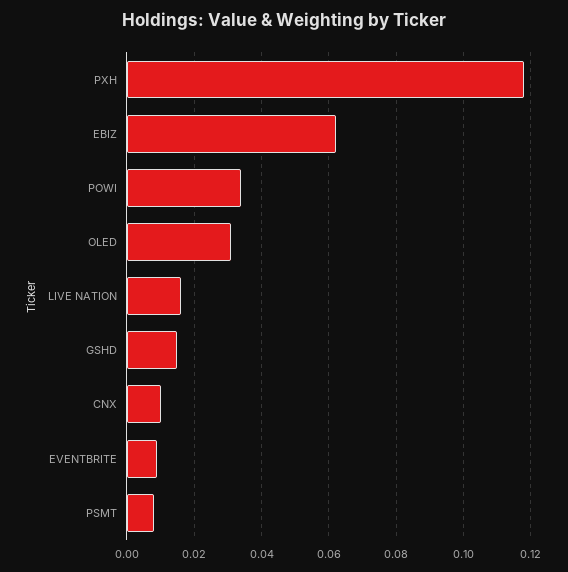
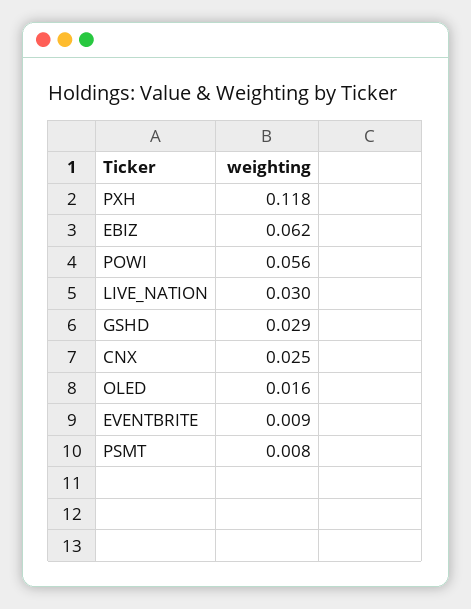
POWI: 0.035 -> 0.056
OLED: 0.03 -> 0.016
LIVE NATION: 0.015 -> 0.03
GSHD: 0.015 -> 0.029
CNX: 0.01 -> 0.025

